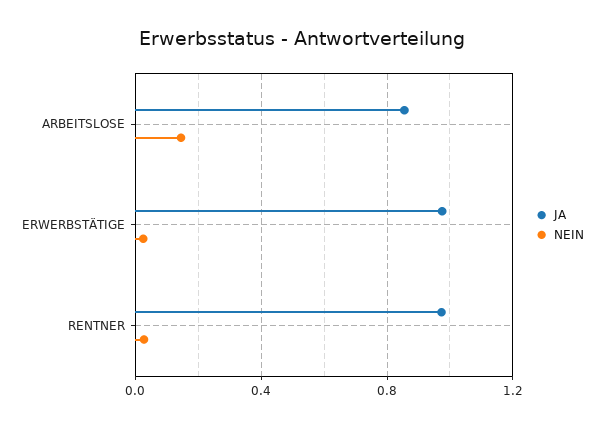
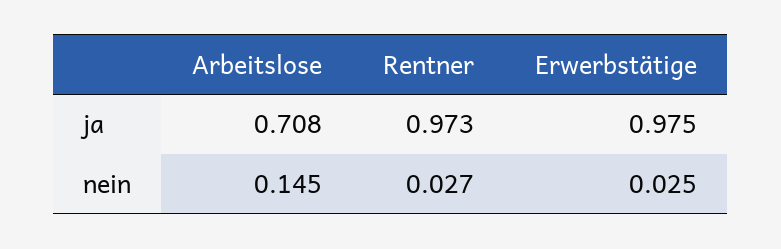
JA, ARBEITSLOSE: 0.85 -> 0.708

